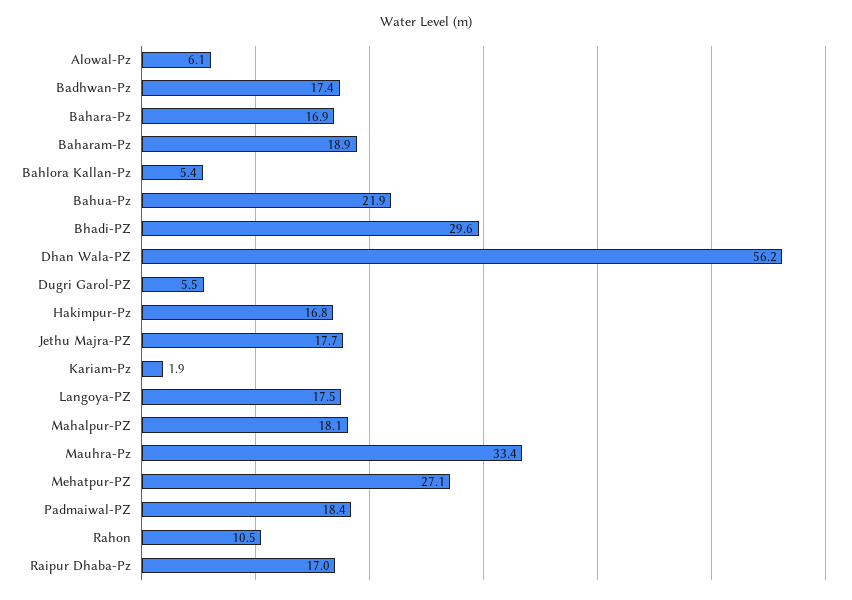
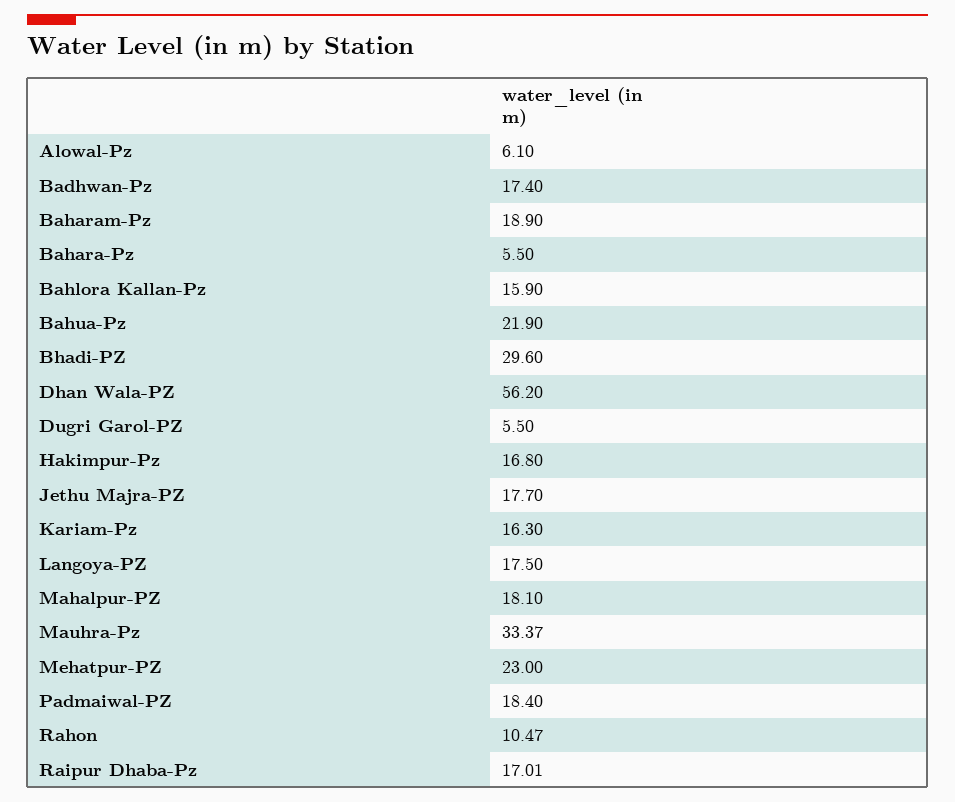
Bahara-Pz: 16.9 -> 5.5
Bahlora Kallan-Pz: 5.4 -> 15.9
Kariam-Pz: 1.9 -> 16.3
Mehatpur-PZ: 27.1 -> 23

